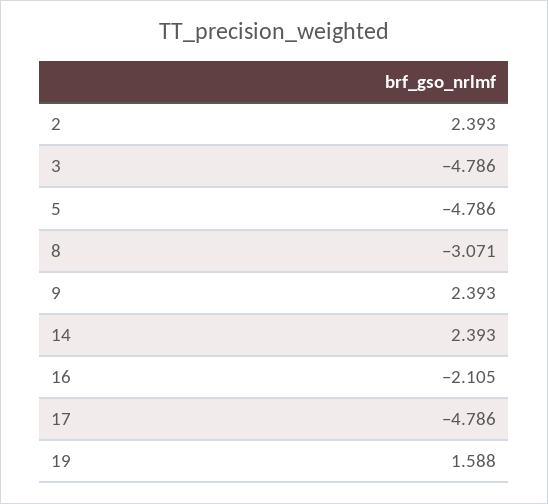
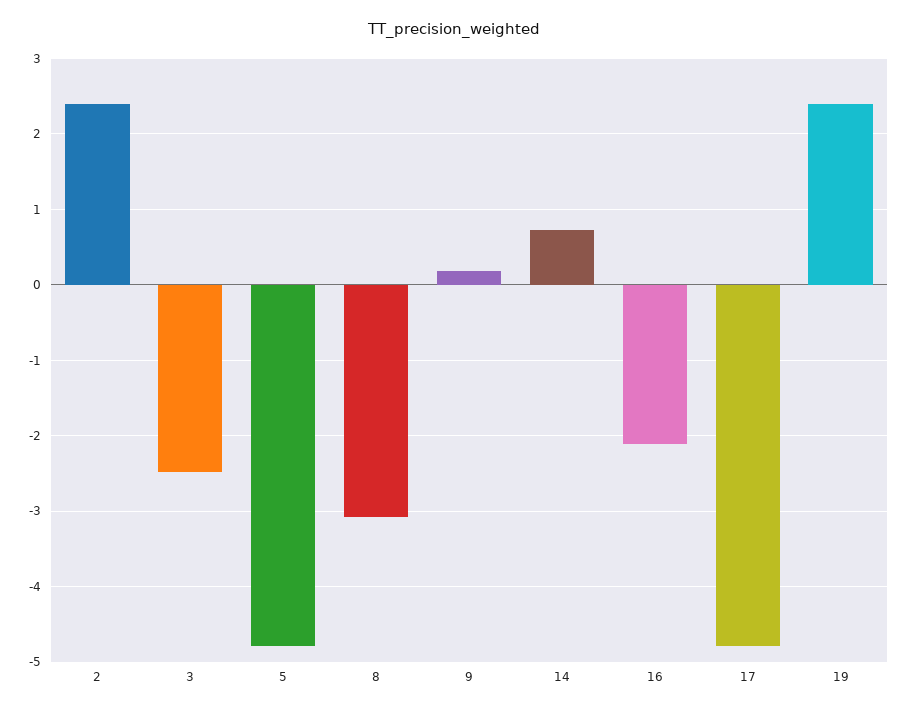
3: -4.786 -> -2.5
9: 2.393 -> 0.2
14: 2.393 -> 0.7
19: 1.588 -> 2.4

